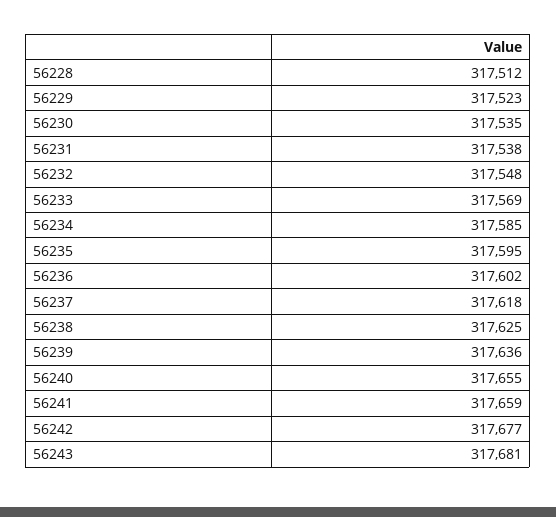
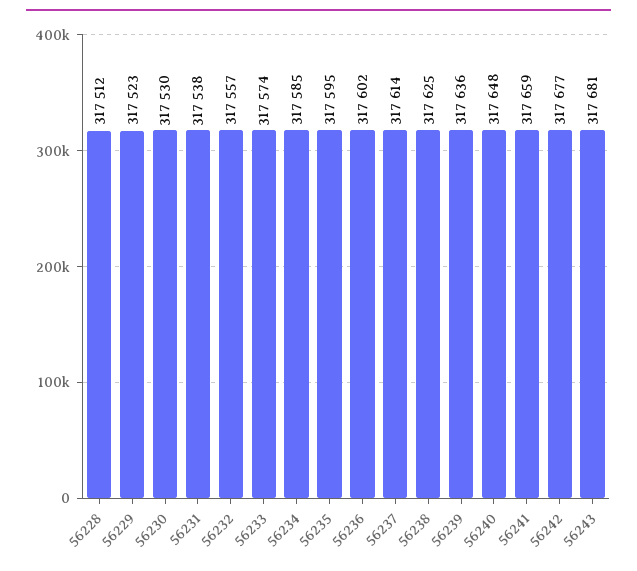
56230: 317535 -> 317530
56232: 317548 -> 317557
56233: 317569 -> 317574
56237: 317618 -> 317614
56240: 317655 -> 317648

